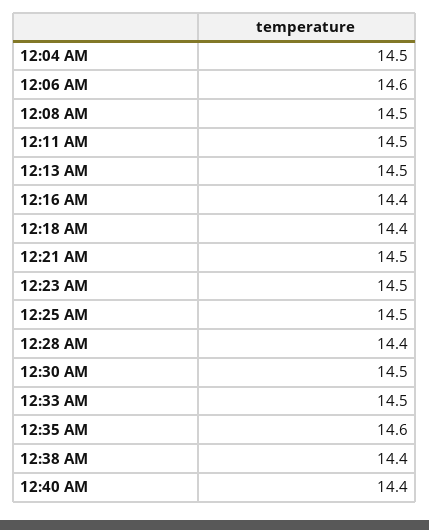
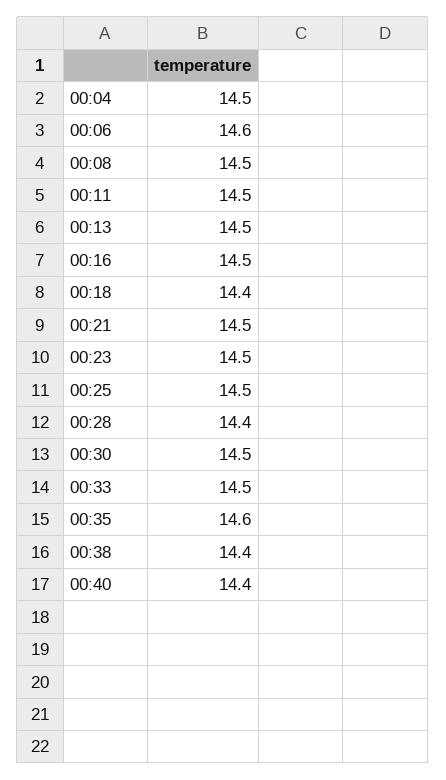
12:16 AM: 14.4 -> 14.5

